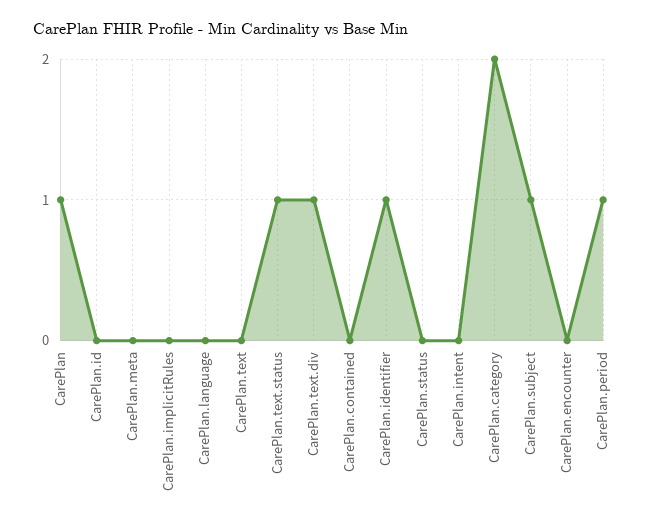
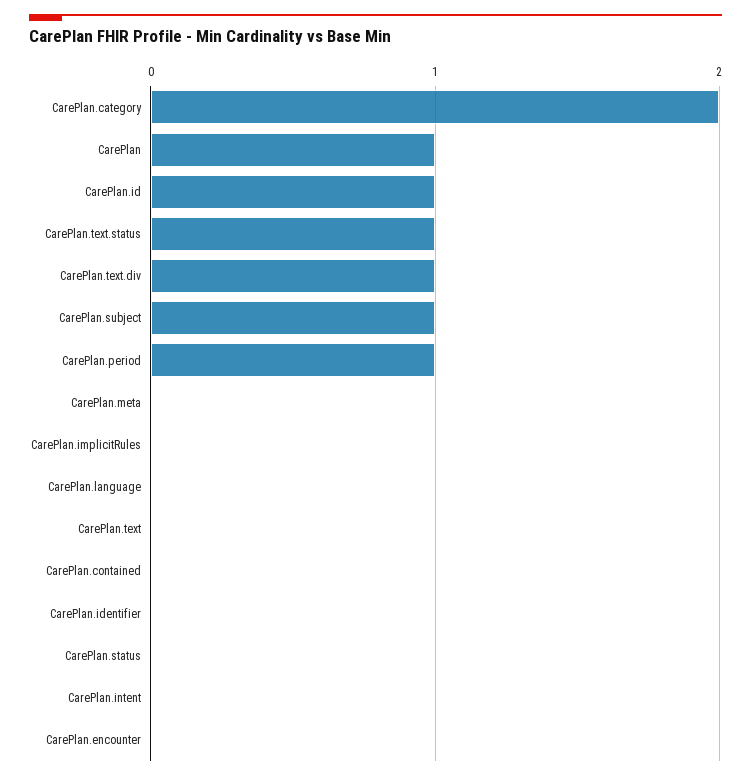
CarePlan.id: 0 -> 1
CarePlan.identifier: 1 -> 0

